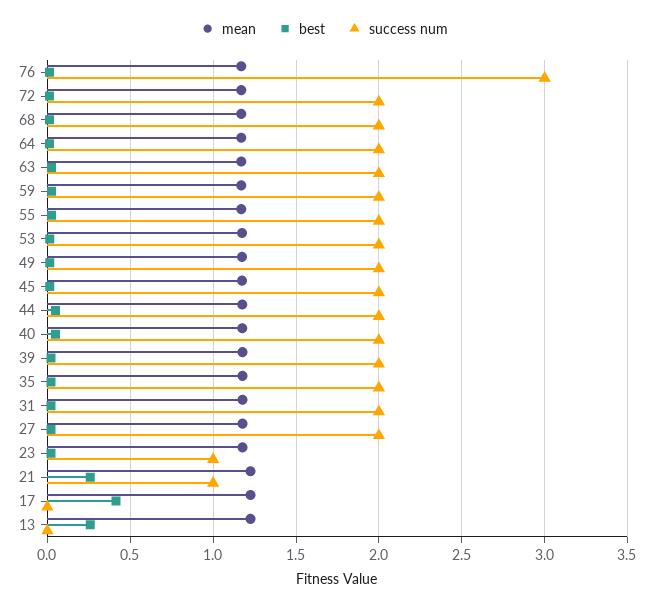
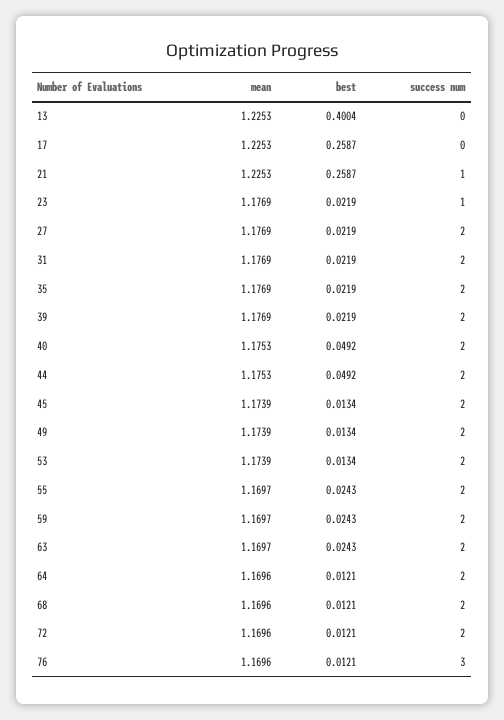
best, 17: 0.4 -> 0.2587
best, 13: 0.25 -> 0.4004

